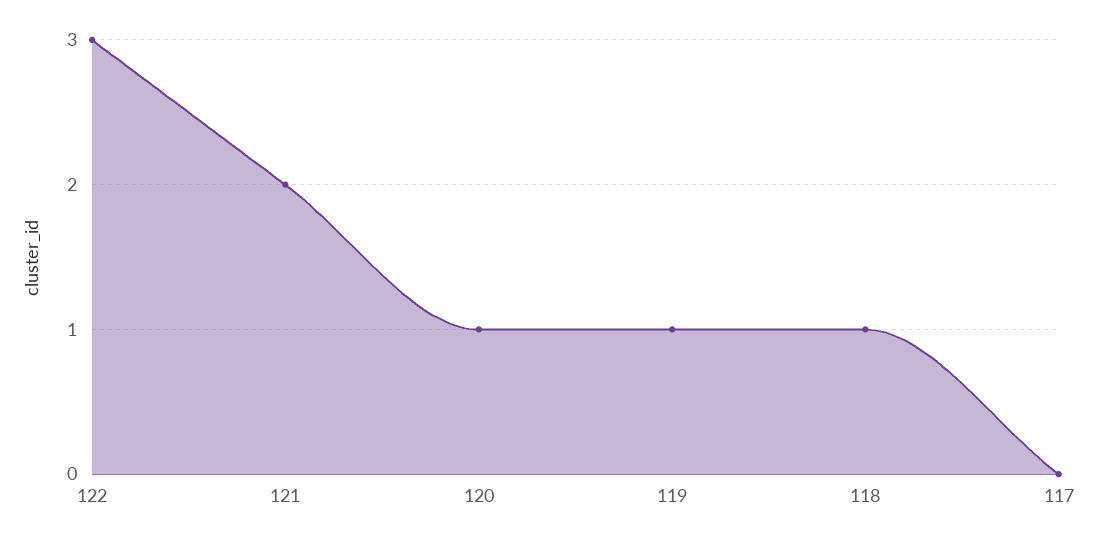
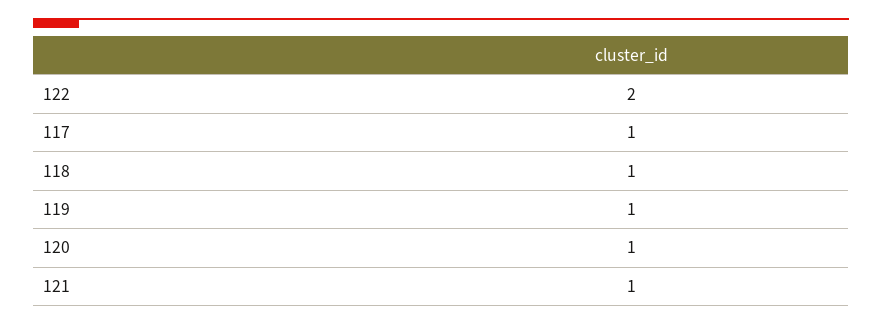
122: 3 -> 2
121: 2 -> 1
117: 0 -> 1

